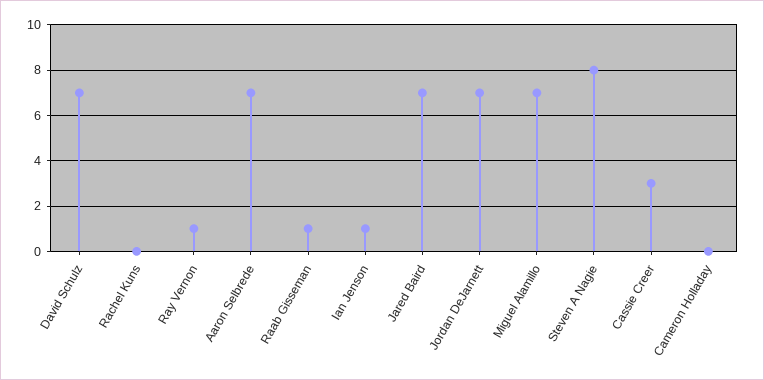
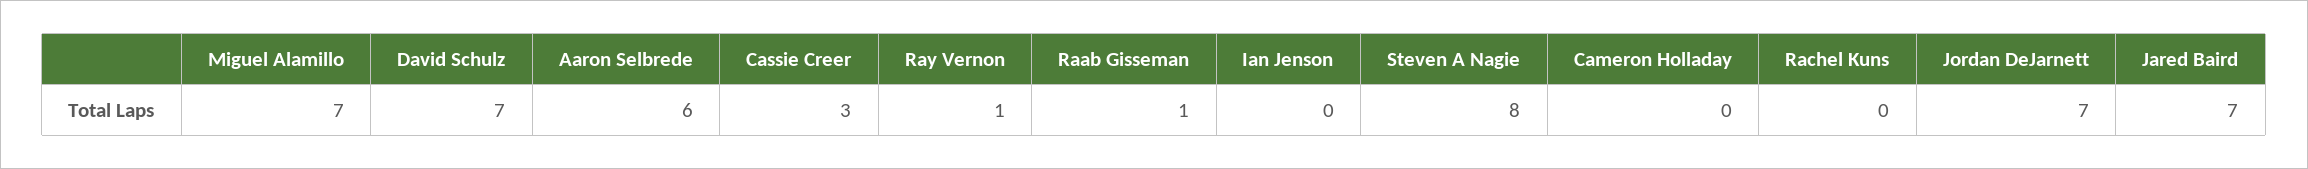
Aaron Selbrede: 7 -> 6
Ian Jenson: 1 -> 0

